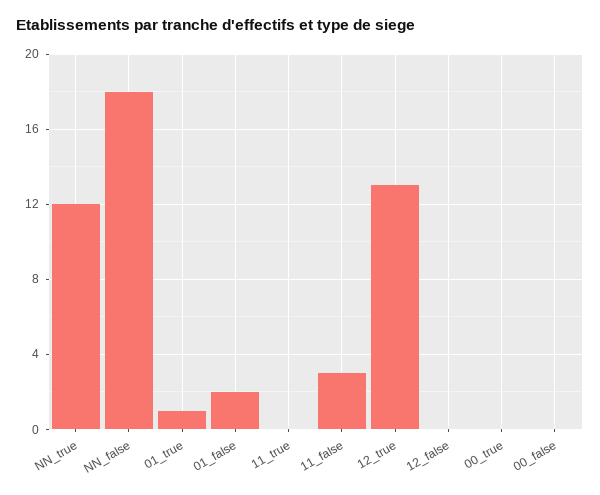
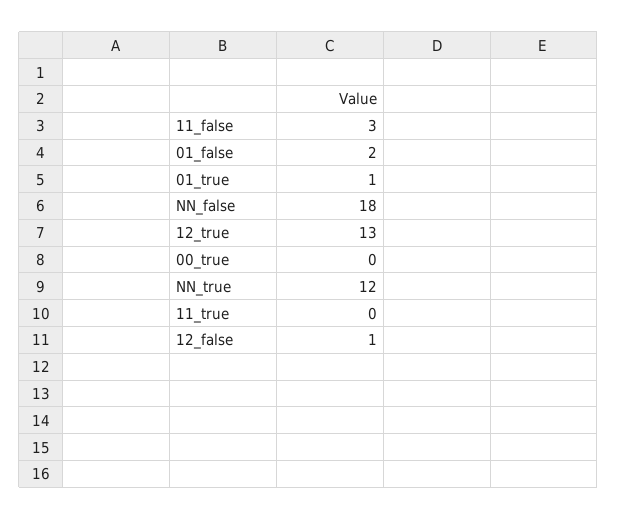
12_false: 0 -> 1
00_false: 0 -> none

